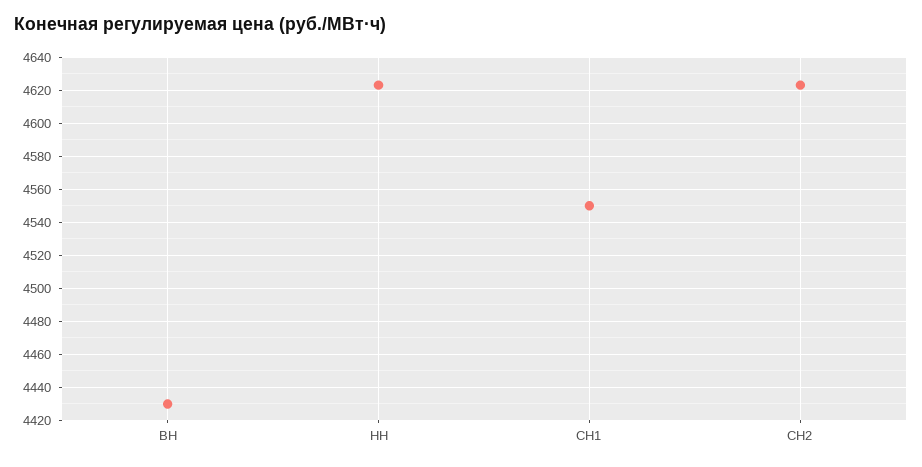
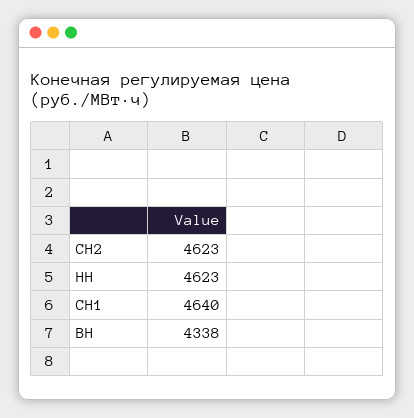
ВН: 4430 -> 4338
СН1: 4550 -> 4640

